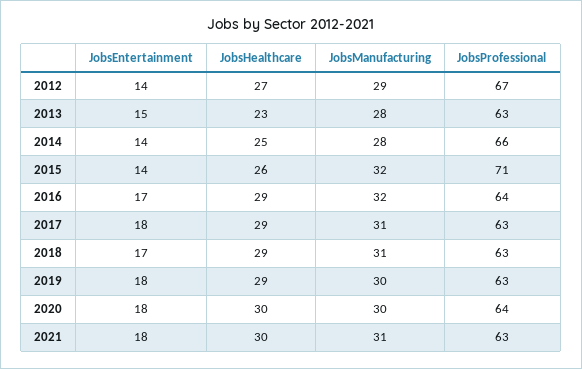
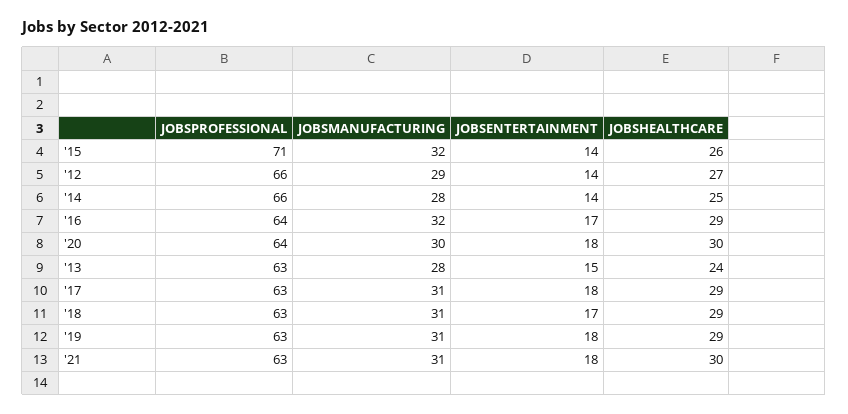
JobsProfessional, 2012: 67 -> 66
JobsHealthcare, 2013: 23 -> 24
JobsManufacturing, 2019: 30 -> 31

